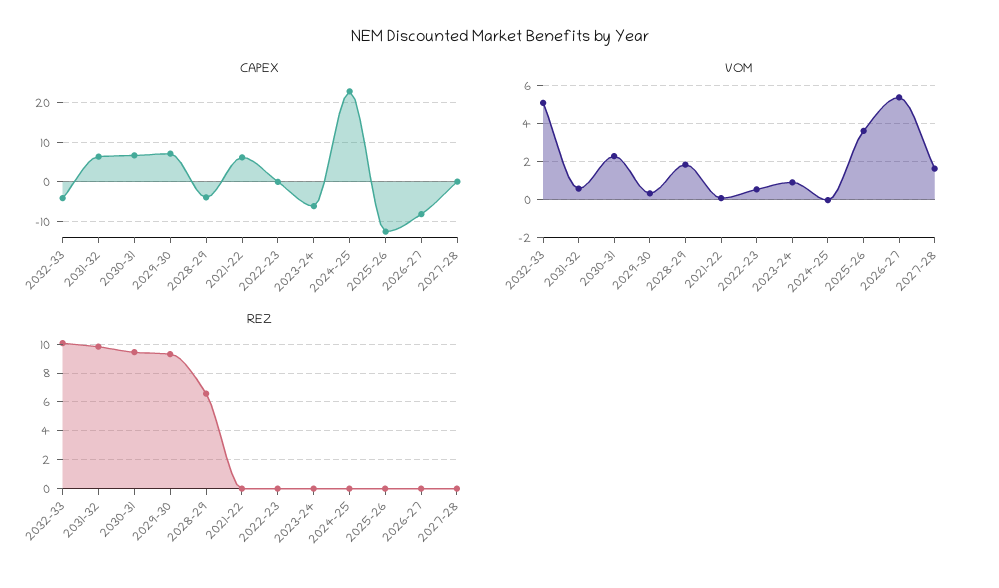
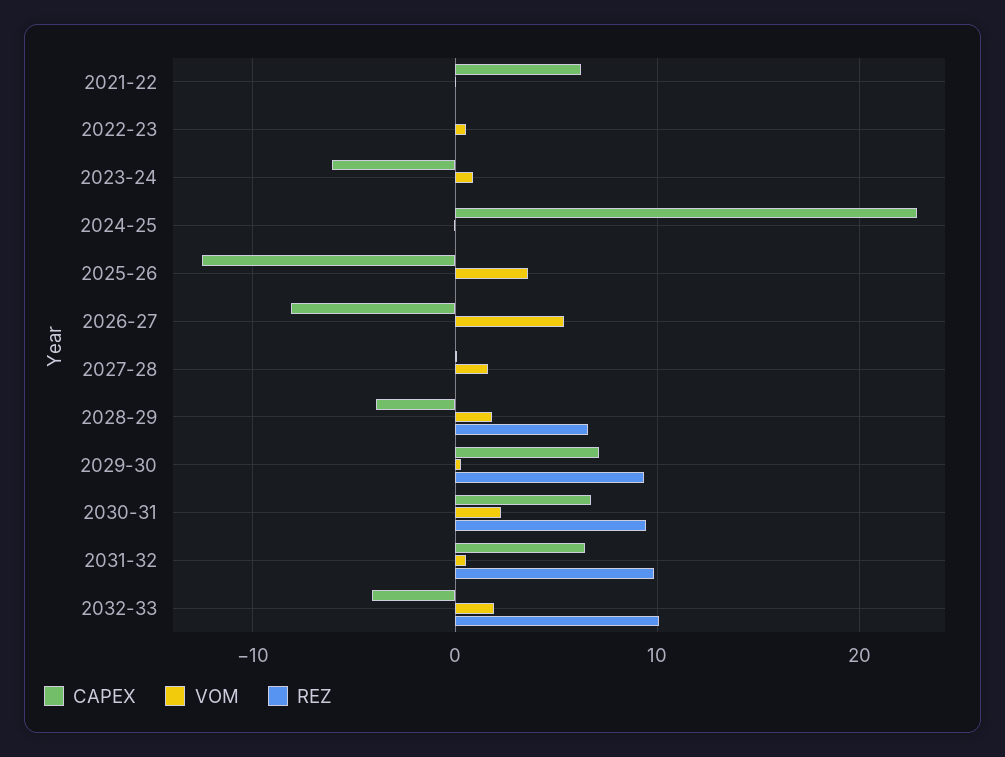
VOM, 2032-33: 5 -> 2

